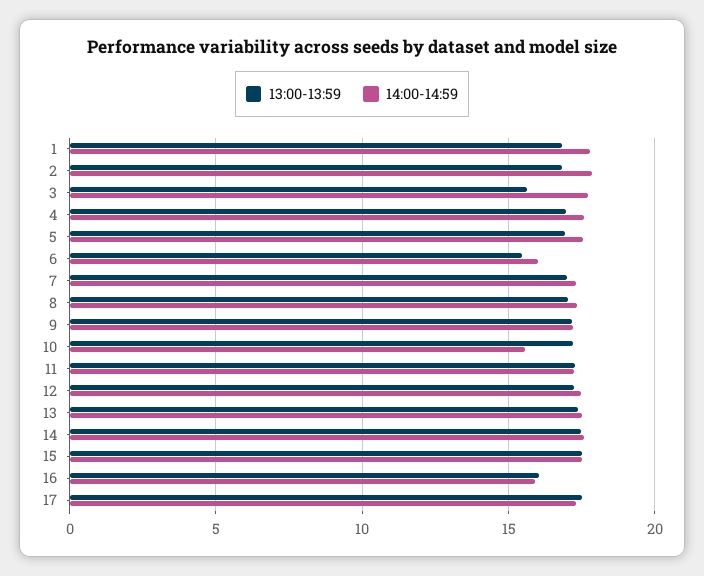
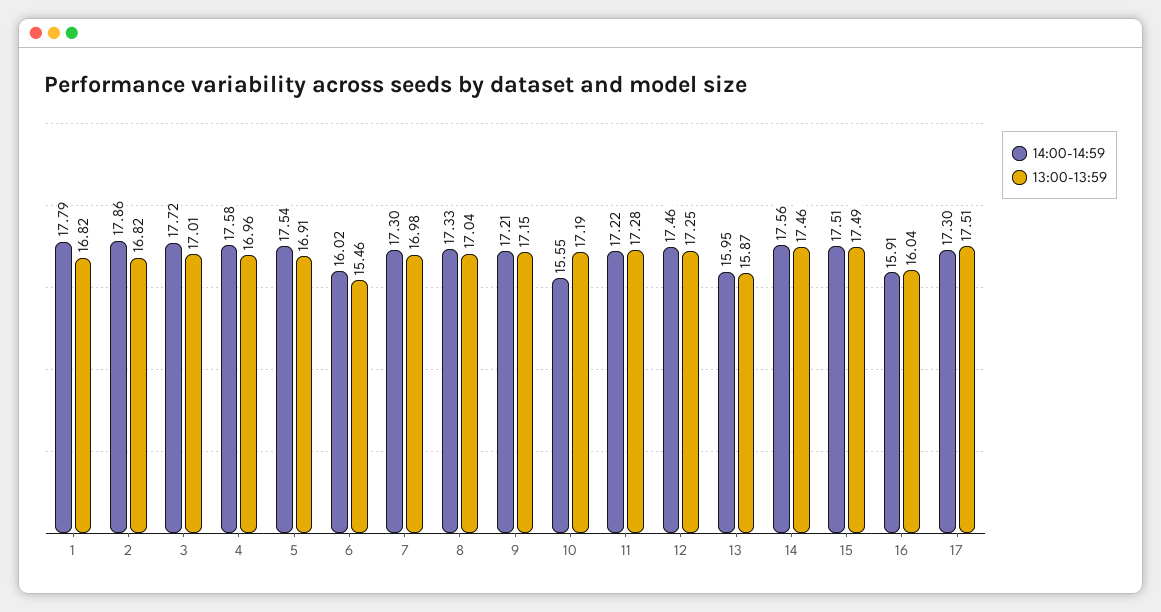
13:00-13:59, 3: 15.5 -> 17.01
13:00-13:59, 13: 17.5 -> 15.87
14:00-14:59, 13: 17.5 -> 15.95

